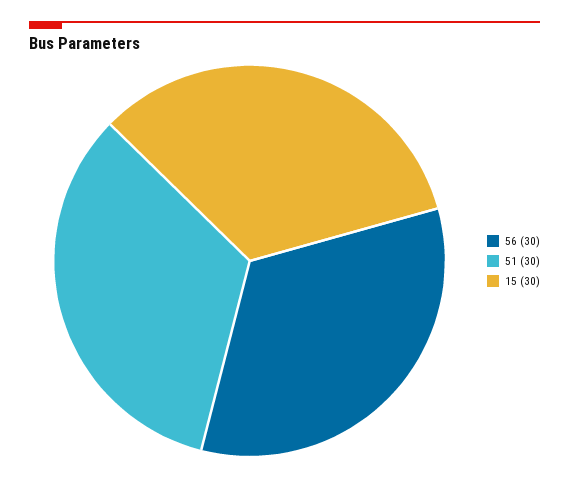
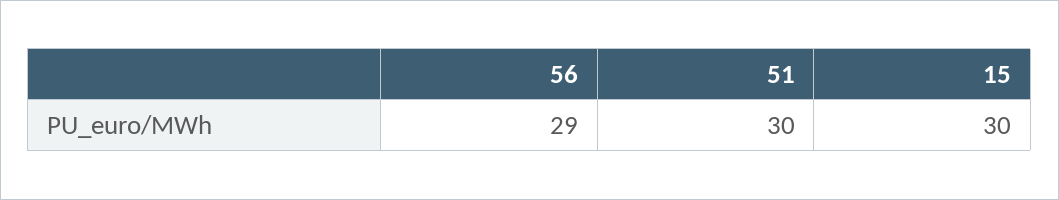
56: 30 -> 29

